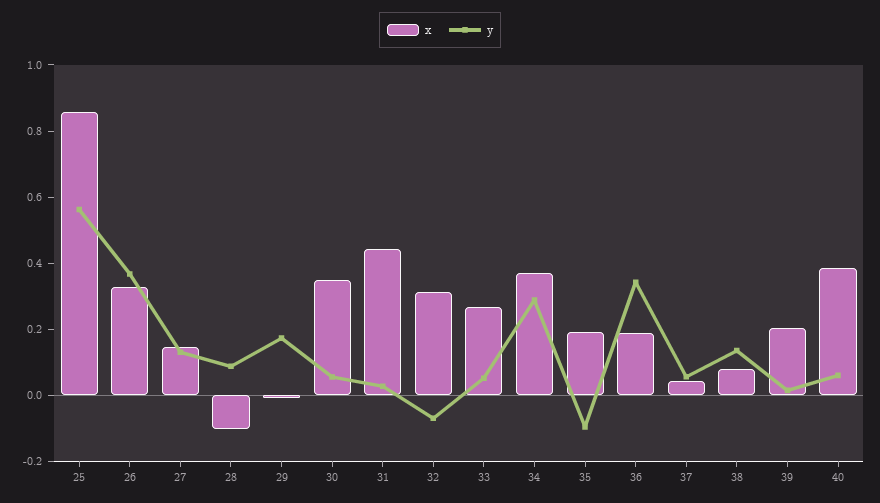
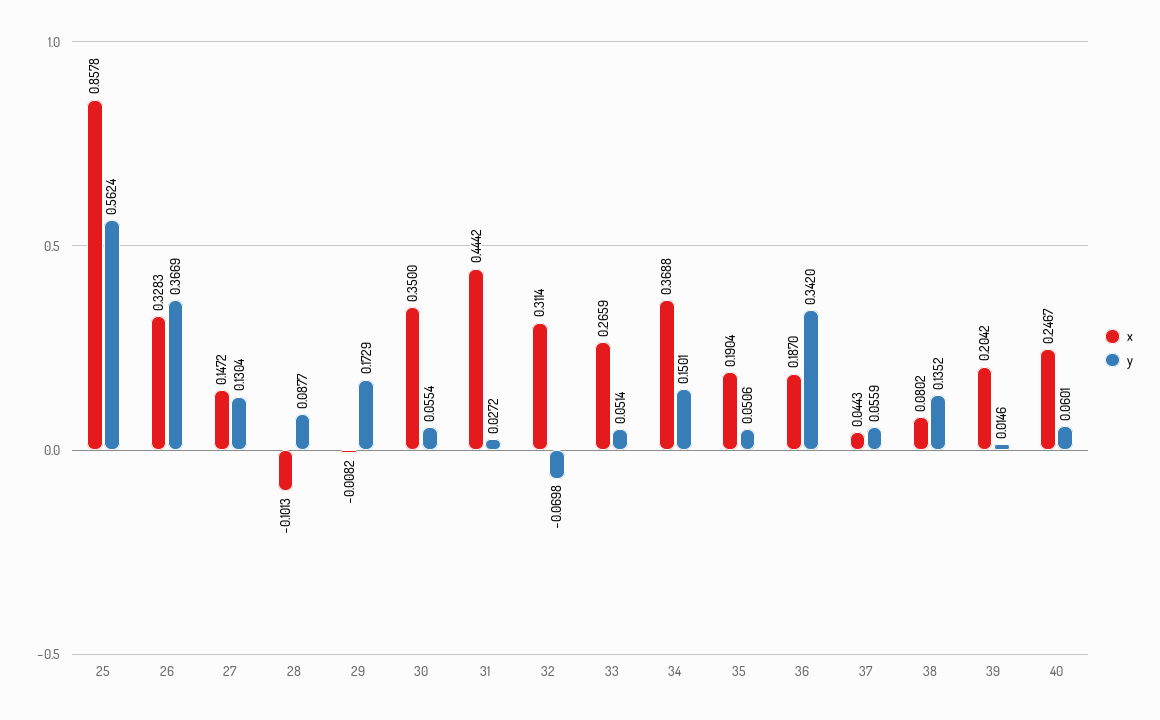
y, 34: 0.3 -> 0.1501
y, 35: -0.1 -> 0.0506
x, 40: 0.4 -> 0.2467

